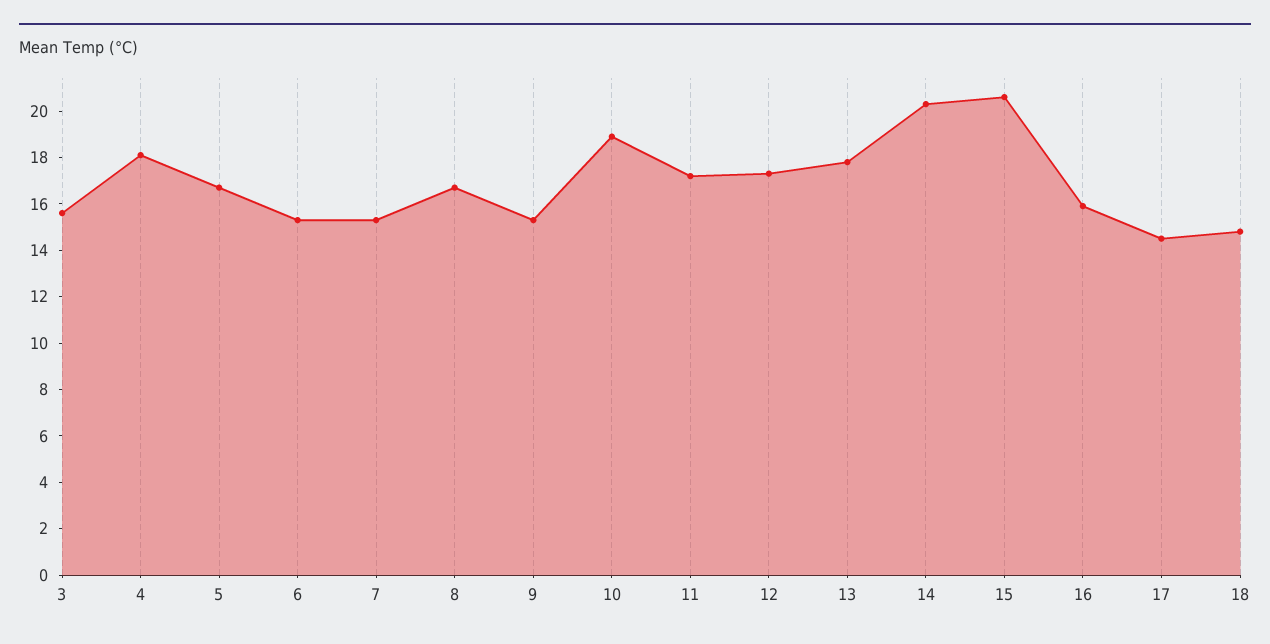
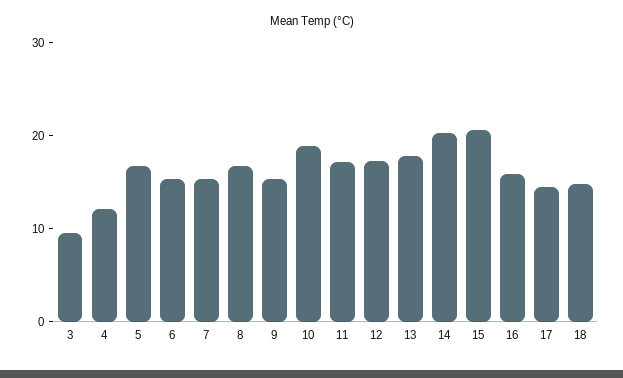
3: 15.5 -> 10
4: 18 -> 12

